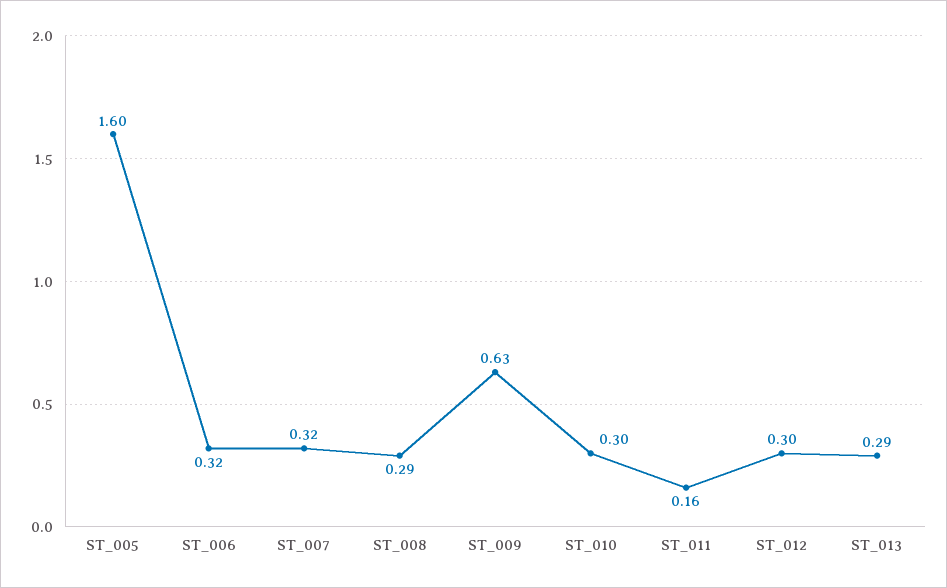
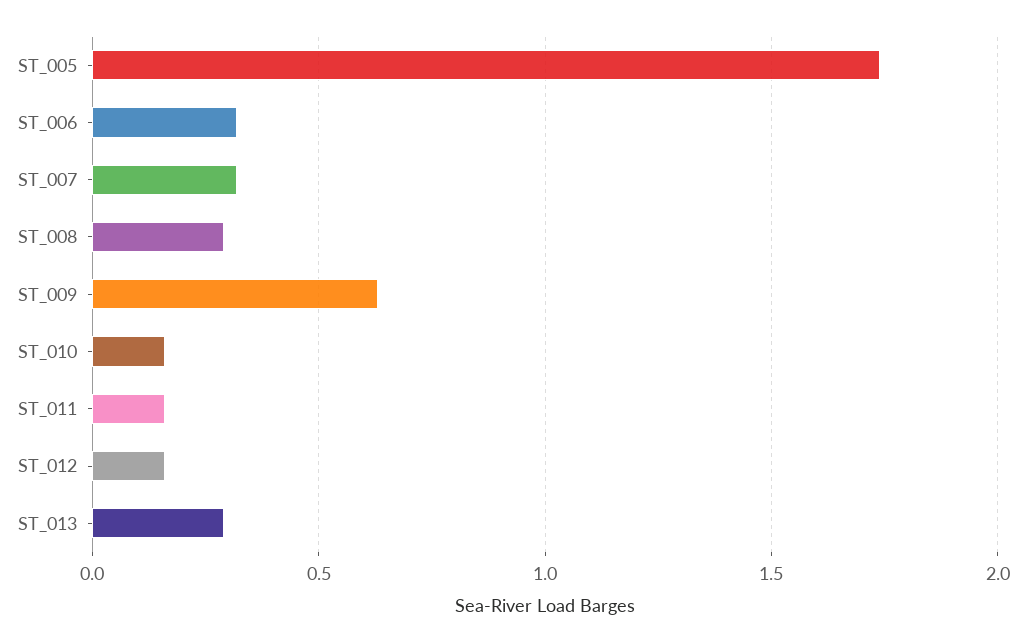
ST_005: 1.6 -> 1.75
ST_010: 0.3 -> 0.15
ST_012: 0.3 -> 0.15

